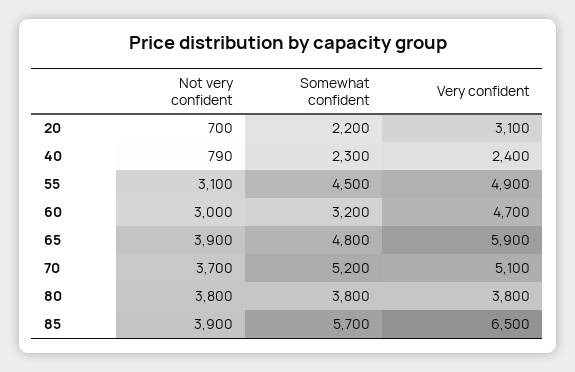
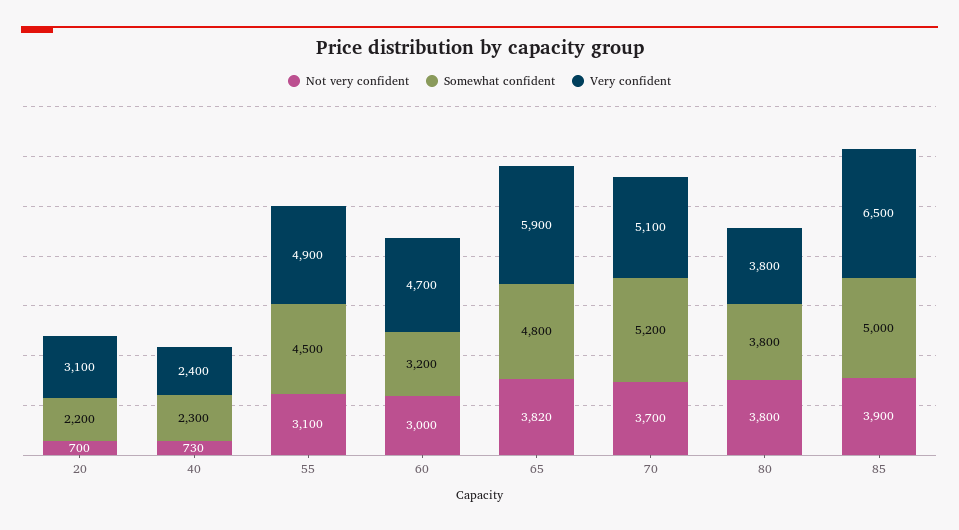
Not very confident, 40: 790 -> 730
Not very confident, 65: 3900 -> 3820
Somewhat confident, 85: 5700 -> 5000

